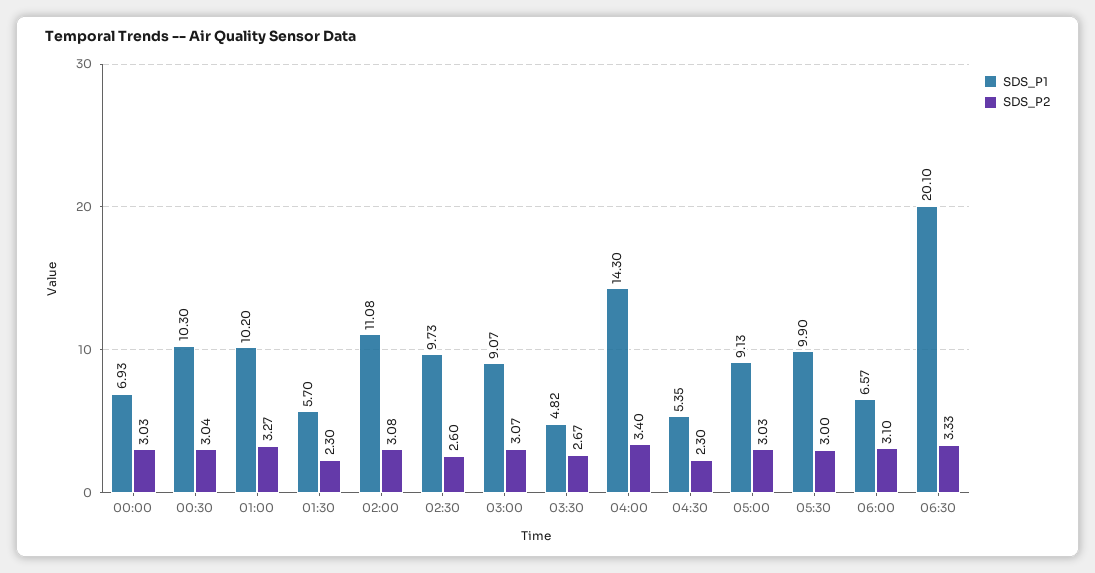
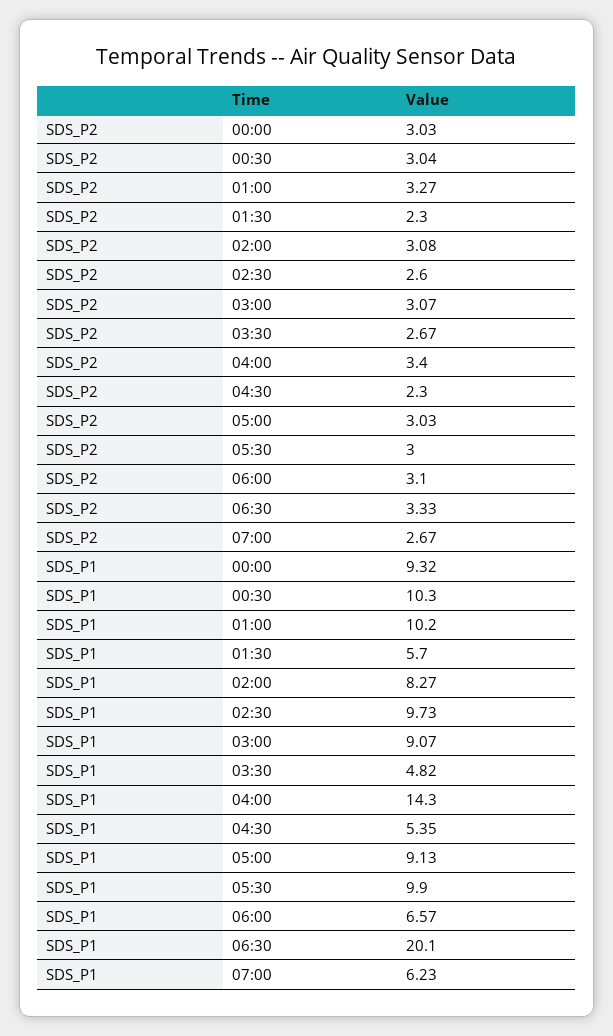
SDS_P1, 00:00: 6.93 -> 9.32
SDS_P1, 02:00: 11.08 -> 8.27
SDS_P2, 07:00: none -> 2.67
SDS_P1, 07:00: none -> 6.23

